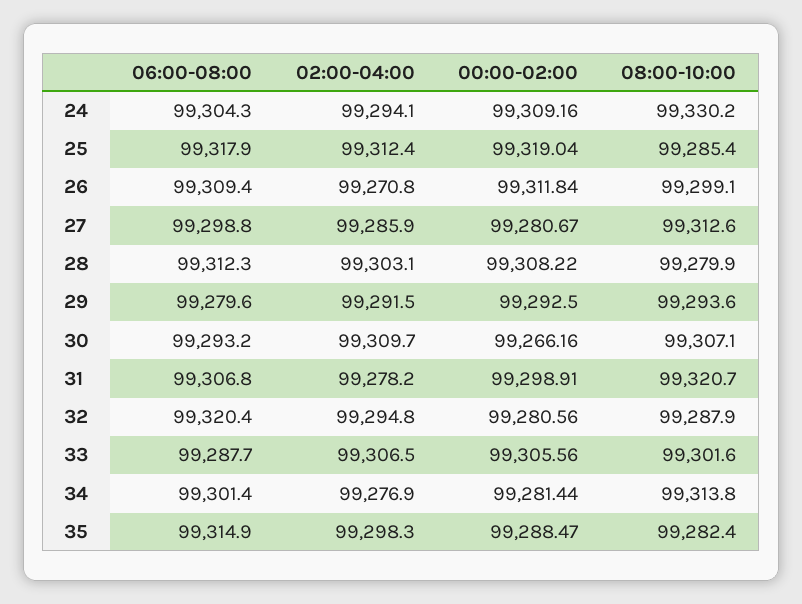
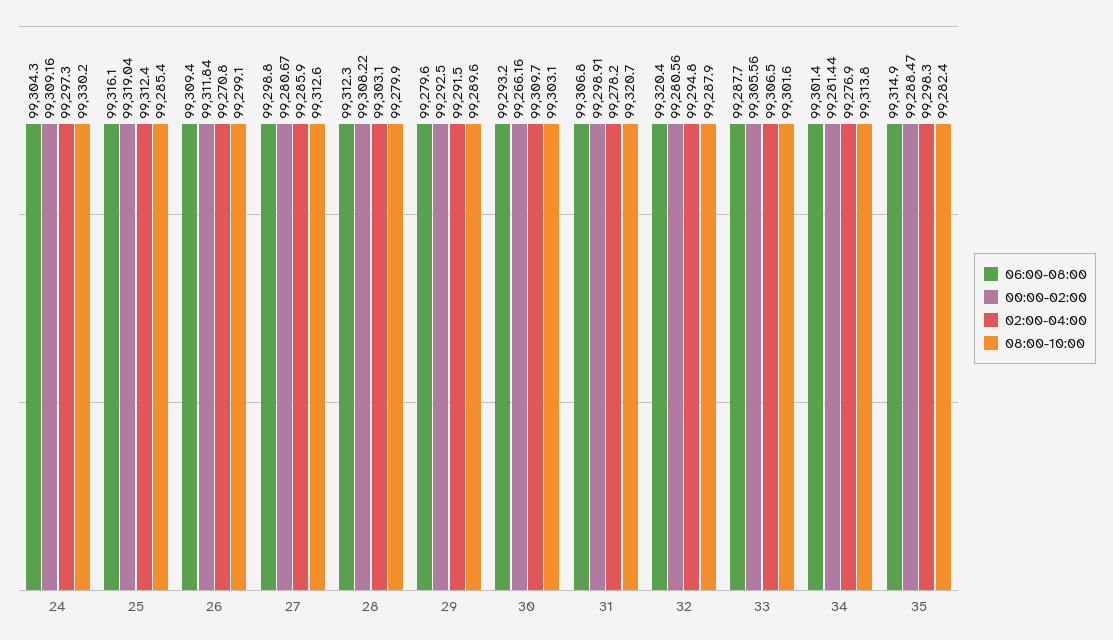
02:00-04:00, 24: 99294.1 -> 99297.3
06:00-08:00, 25: 99317.9 -> 99316.1
08:00-10:00, 29: 99293.6 -> 99289.6
08:00-10:00, 30: 99307.1 -> 99303.1

